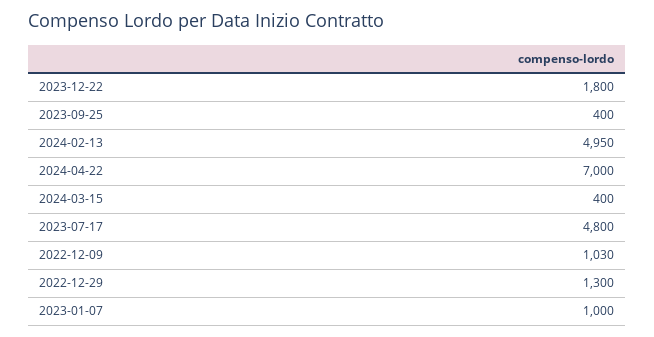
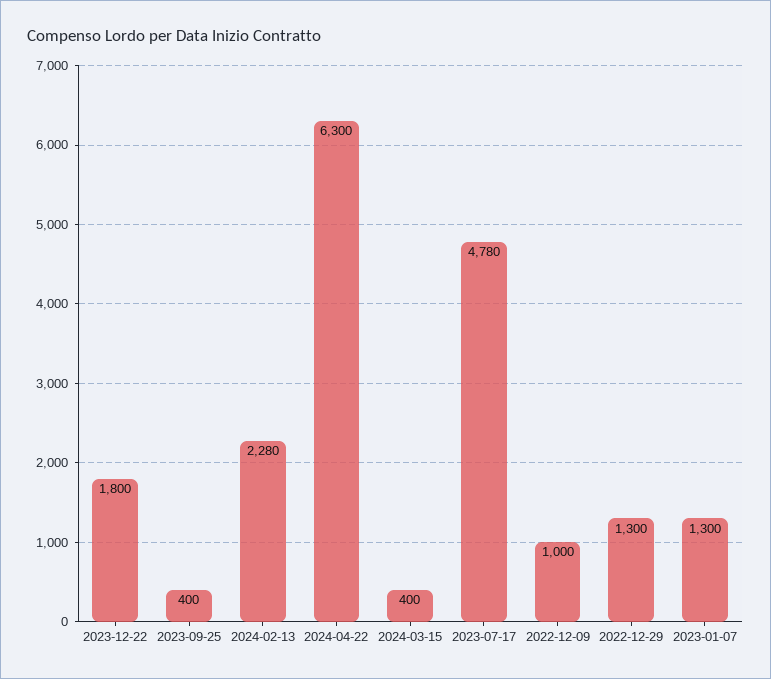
2024-02-13: 4950 -> 2280
2024-04-22: 7000 -> 6300
2023-07-17: 4800 -> 4780
2022-12-09: 1030 -> 1000
2023-01-07: 1000 -> 1300

